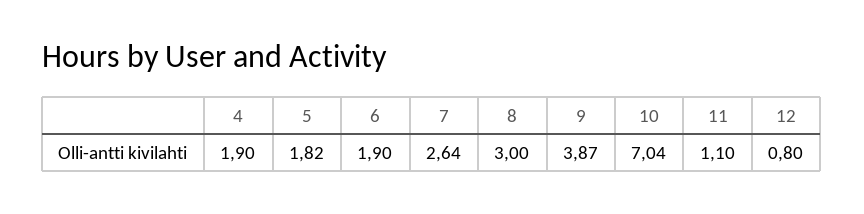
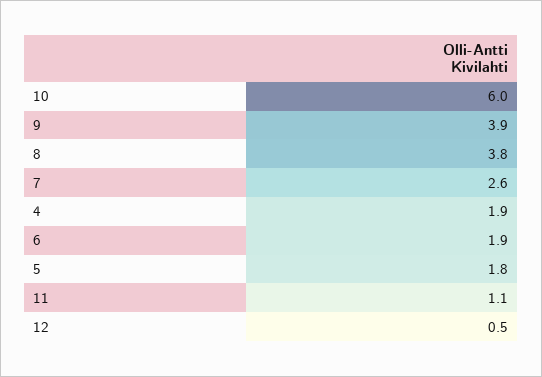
8: 3 -> 3.8
10: 7.04 -> 6
12: 0.8 -> 0.5

